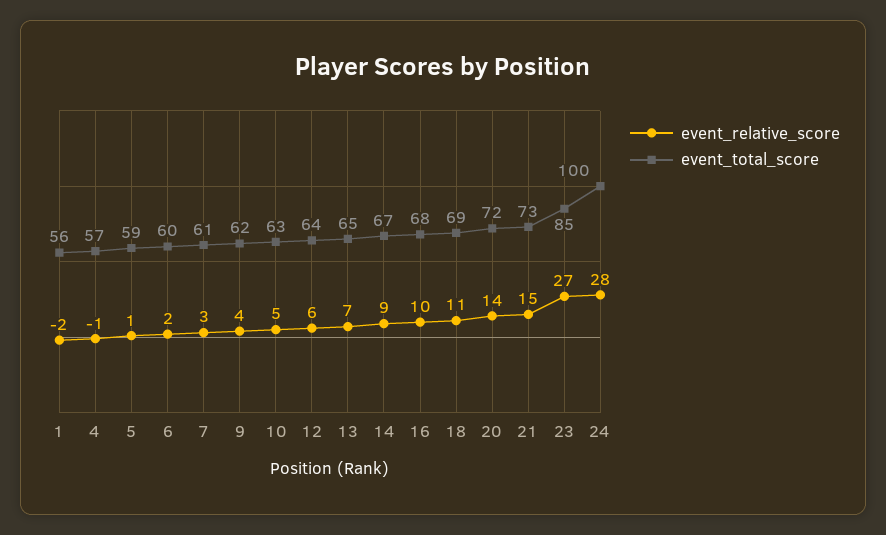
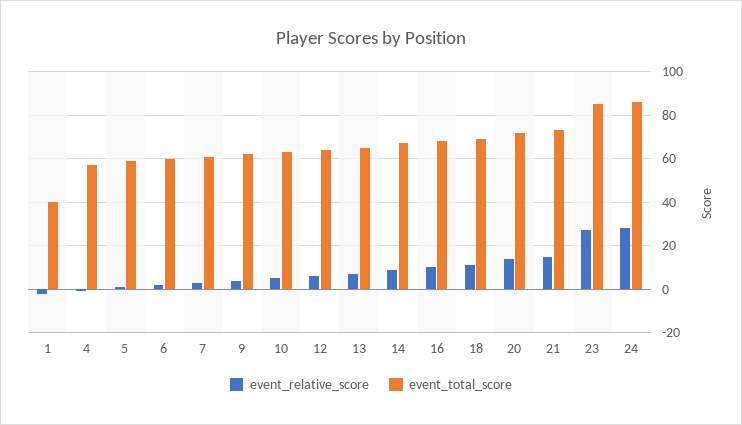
event_total_score, 1: 56 -> 40
event_total_score, 24: 100 -> 85

